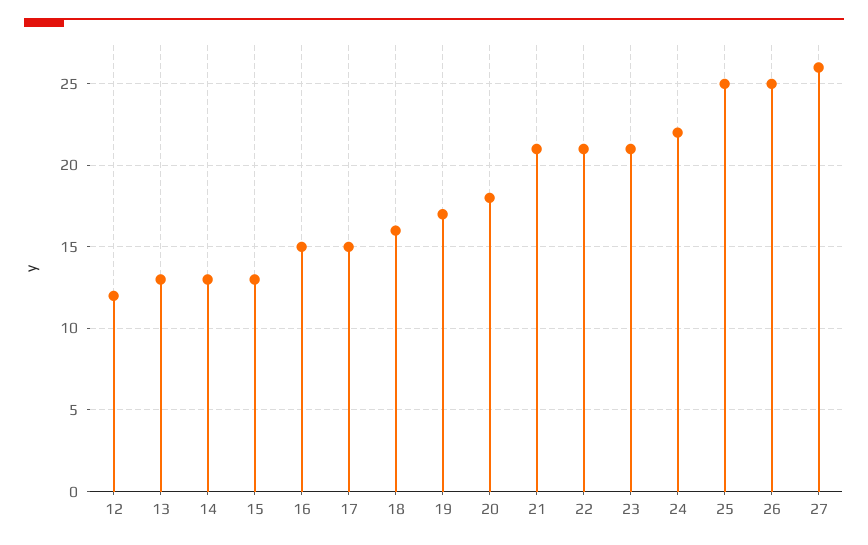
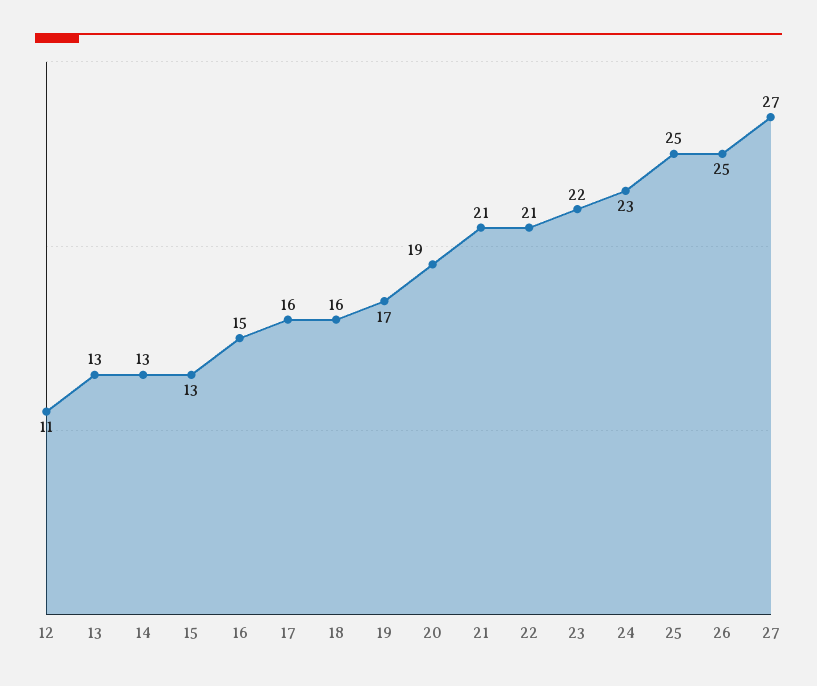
12: 12 -> 11
17: 15 -> 16
20: 18 -> 19
23: 21 -> 22
24: 22 -> 23
27: 26 -> 27

